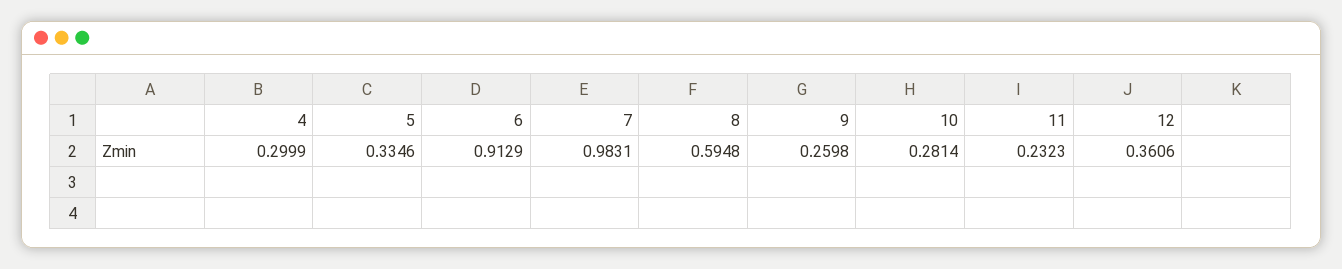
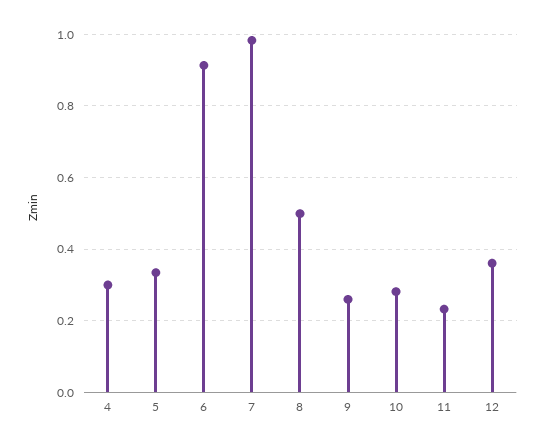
8: 0.5948 -> 0.5

